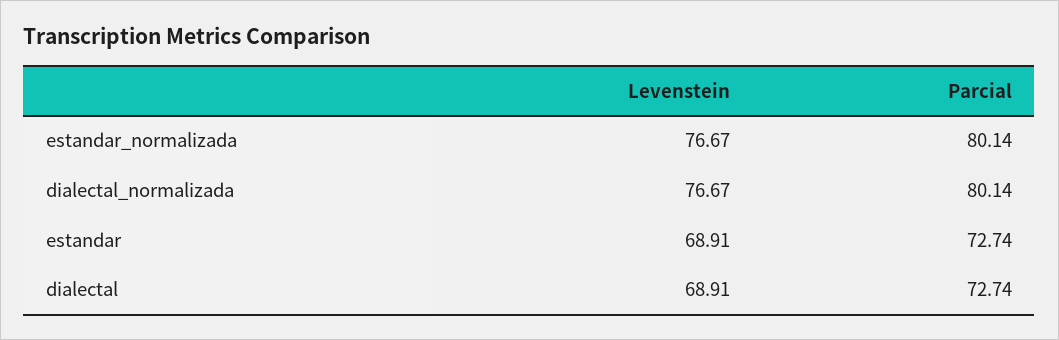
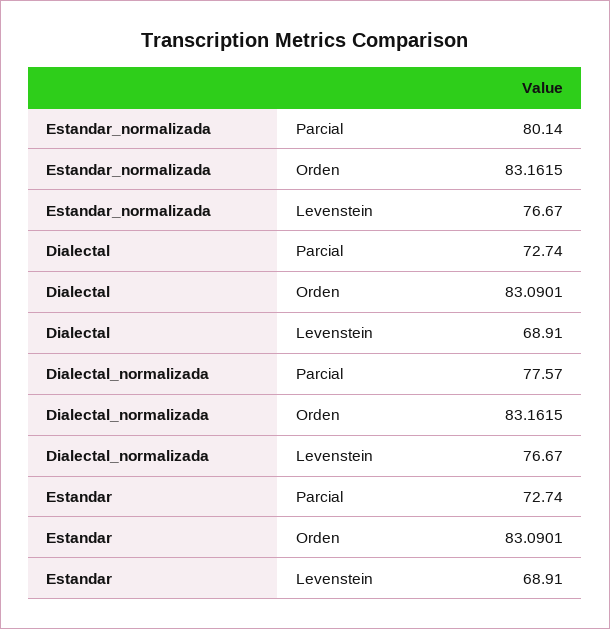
Parcial, dialectal_normalizada: 80.14 -> 77.57
Orden, estandar_normalizada: none -> 83.1615
Orden, dialectal: none -> 83.0901
Orden, dialectal_normalizada: none -> 83.1615
Orden, estandar: none -> 83.0901

